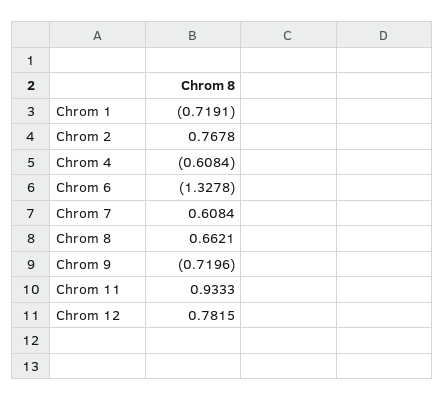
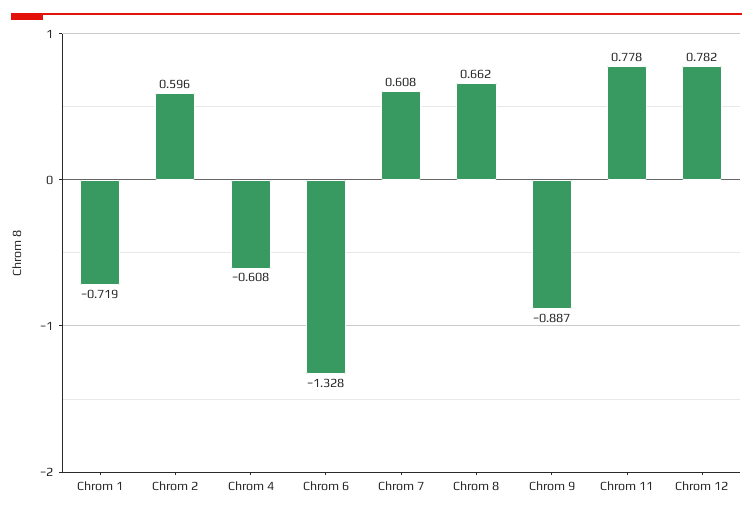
Chrom 2: 0.7678 -> 0.596
Chrom 9: -0.7196 -> -0.887
Chrom 11: 0.9333 -> 0.778

